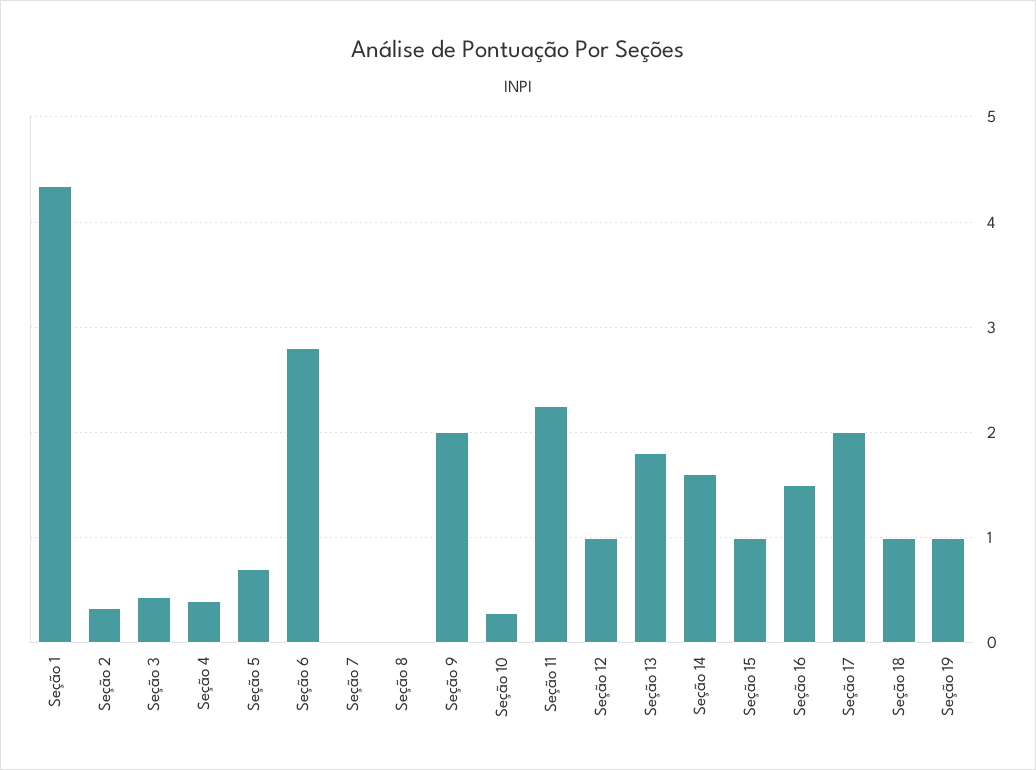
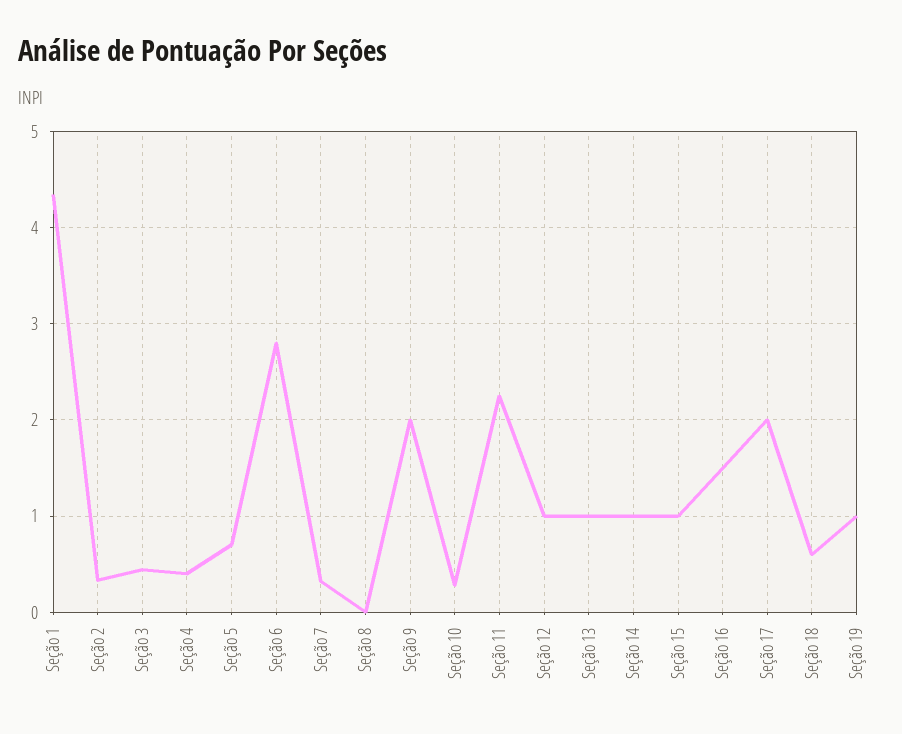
Seção 7: 0 -> 0.3
Seção 13: 1.8 -> 1
Seção 14: 1.6 -> 1
Seção 18: 1 -> 0.6

